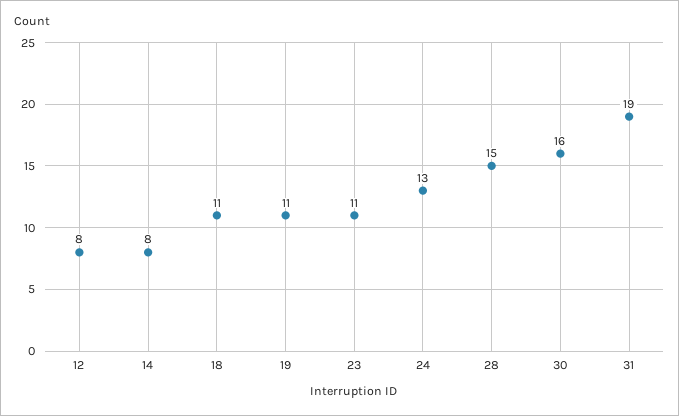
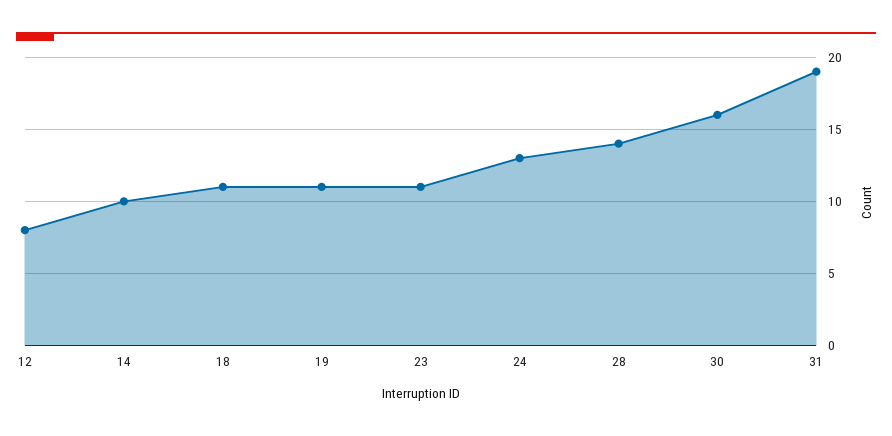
14: 8 -> 10
28: 15 -> 14

